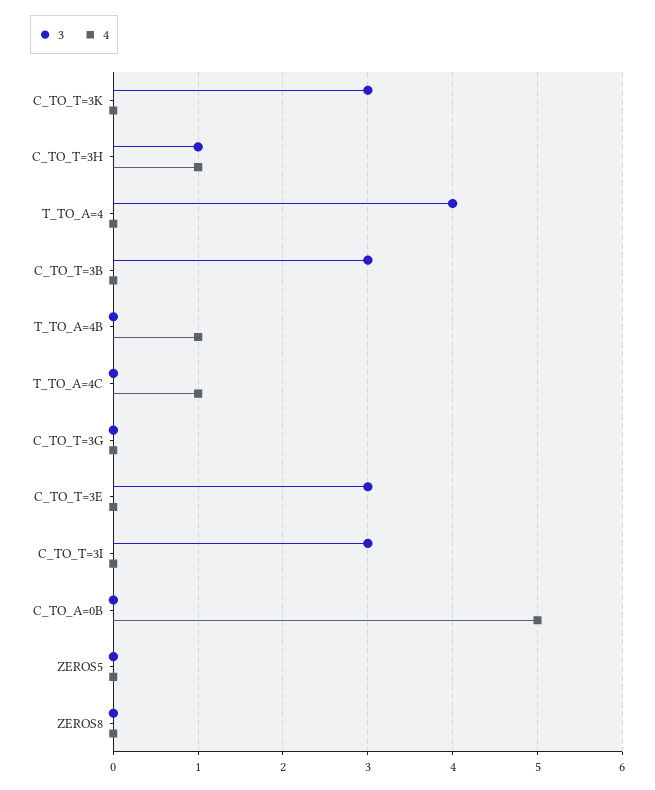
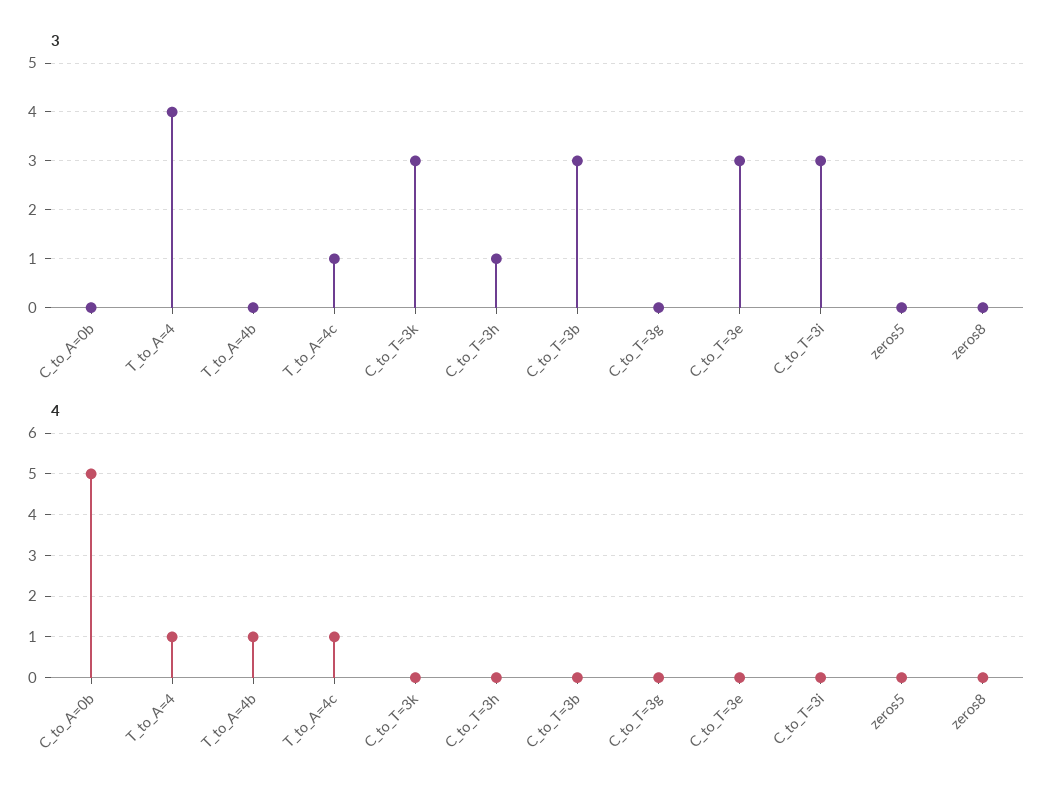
4, C_TO_T=3H: 1 -> 0
4, T_TO_A=4: 0 -> 1
3, T_TO_A=4C: 0 -> 1

